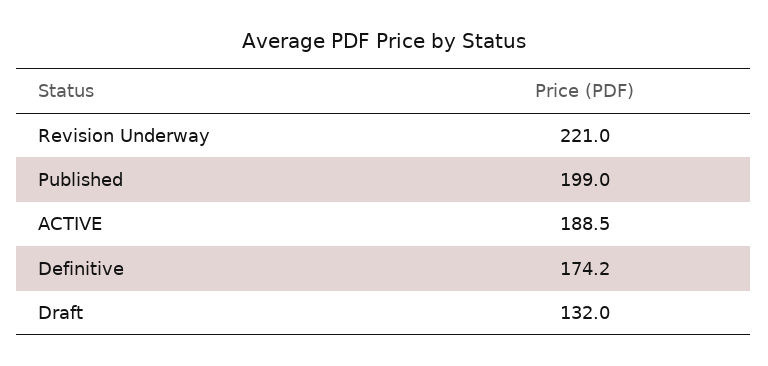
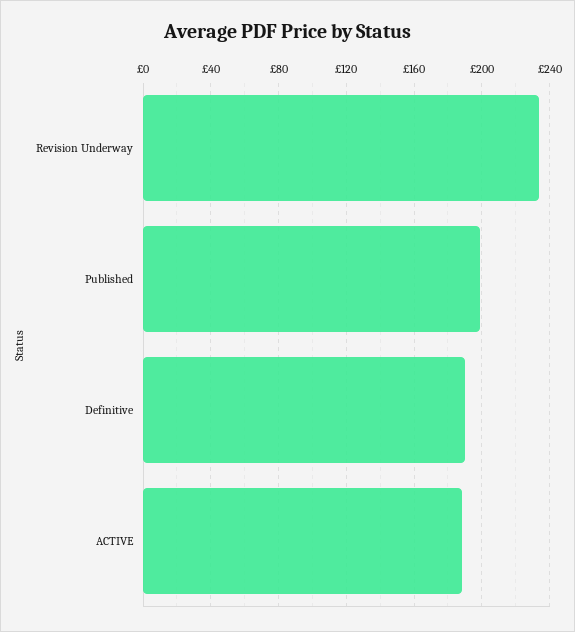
Revision Underway: 221 -> 235
Definitive: 174.2 -> 190
Draft: 132 -> none

